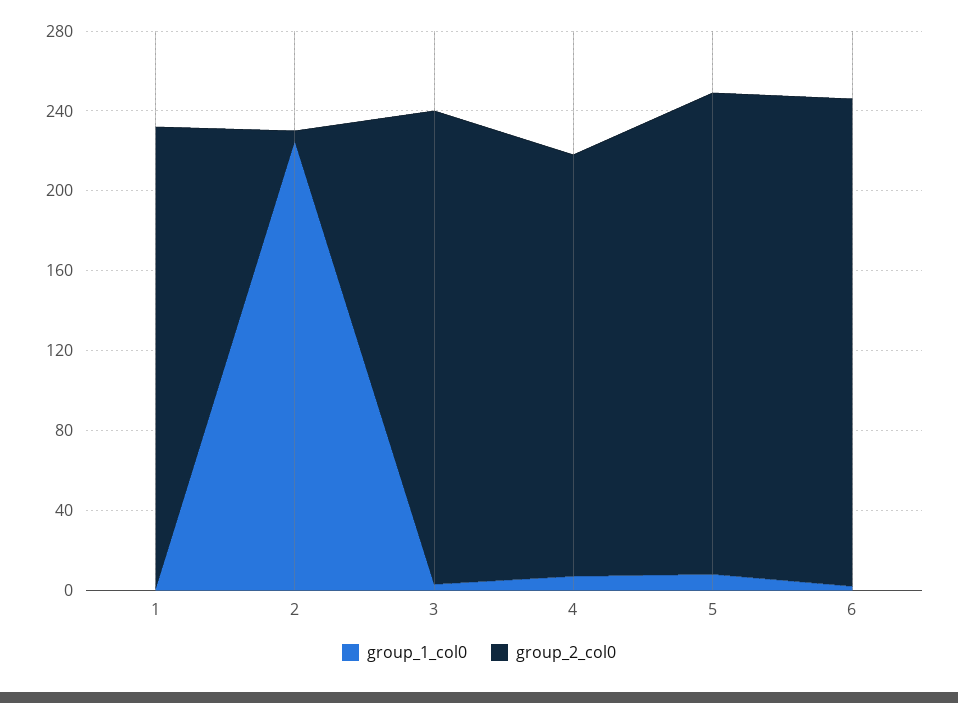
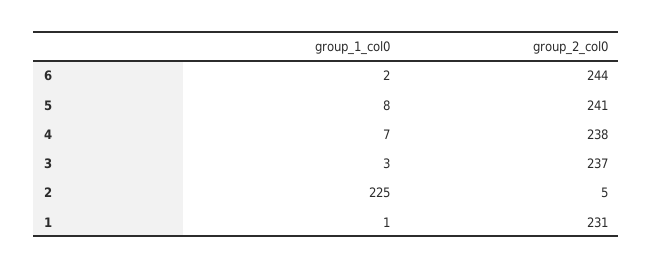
group_2_col0, 4: 210 -> 238

